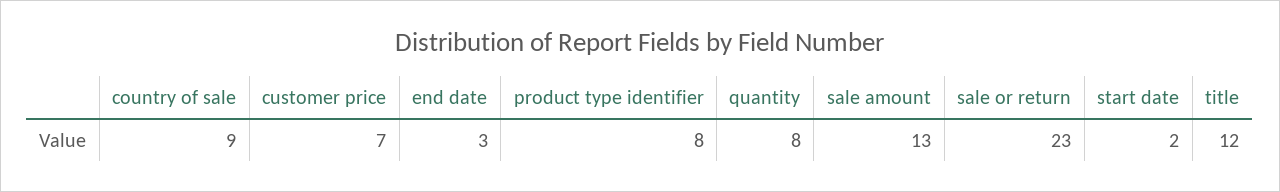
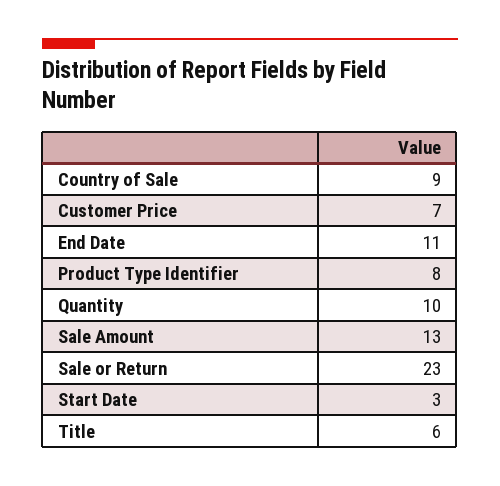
end date: 3 -> 11
quantity: 8 -> 10
start date: 2 -> 3
title: 12 -> 6

